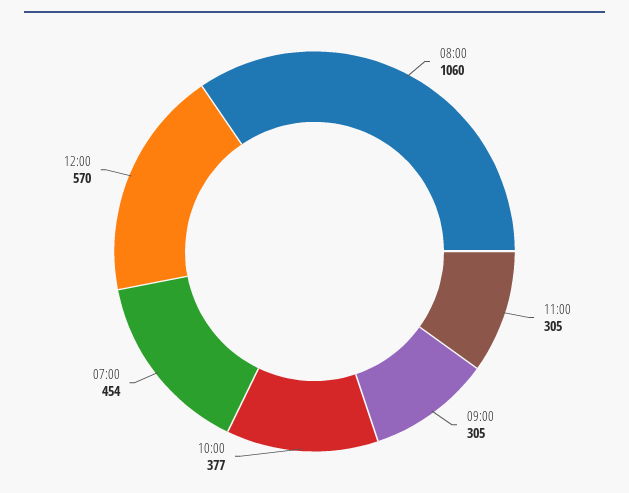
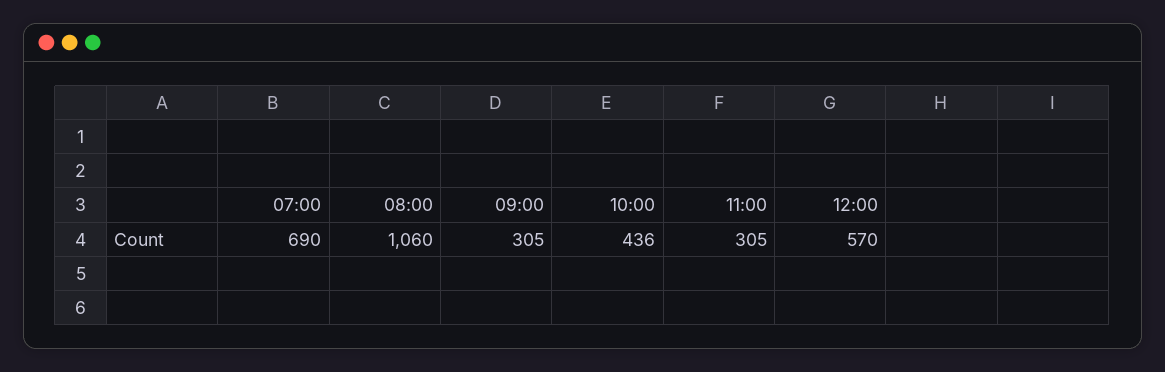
10:00: 377 -> 436
07:00: 454 -> 690

